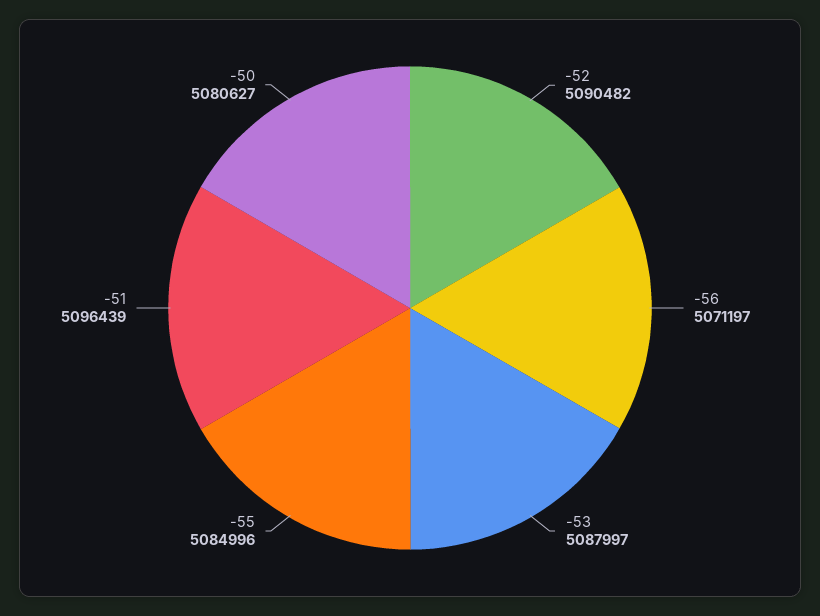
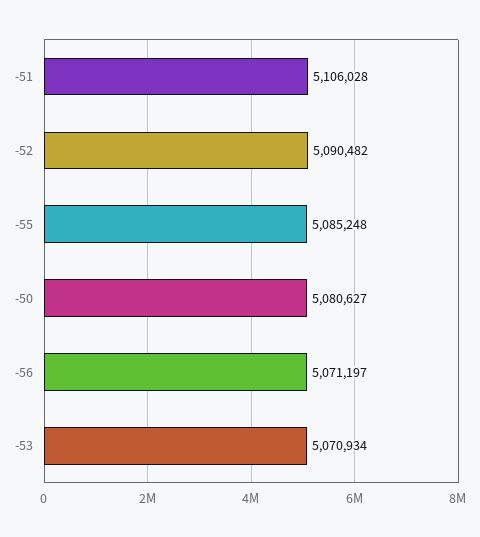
-53: 5087997 -> 5070934
-55: 5084996 -> 5085248
-51: 5096439 -> 5106028

